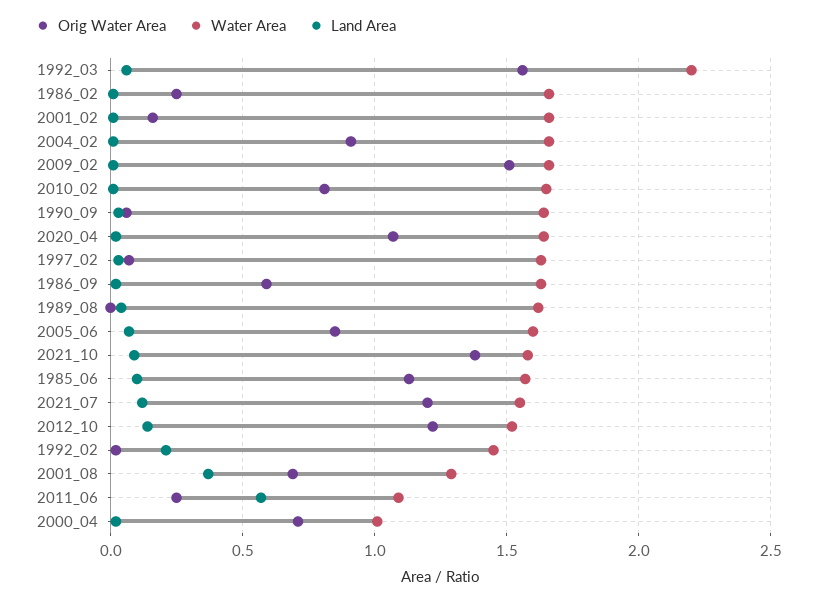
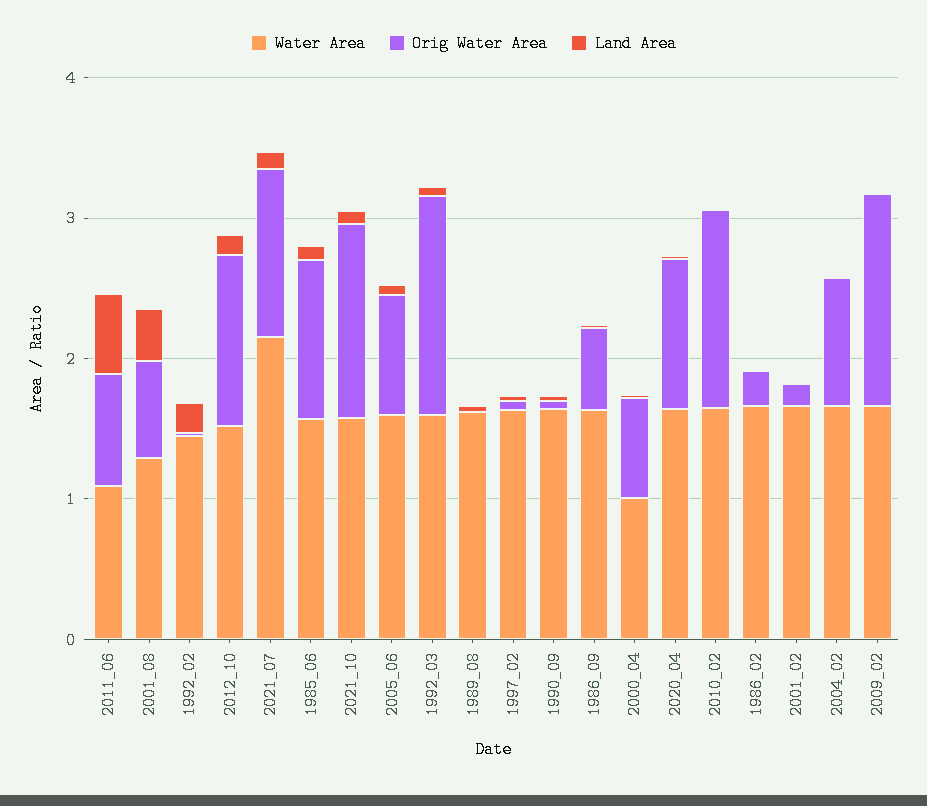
Water Area, 1992_03: 2.2 -> 1.6
Orig Water Area, 2010_02: 0.8 -> 1.4
Water Area, 2021_07: 1.55 -> 2.2
Orig Water Area, 2011_06: 0.25 -> 0.8

